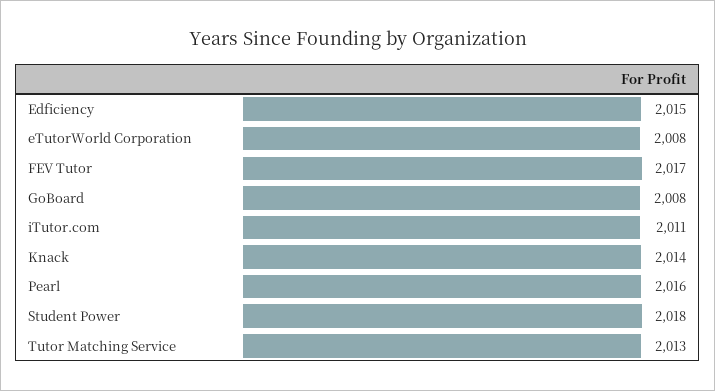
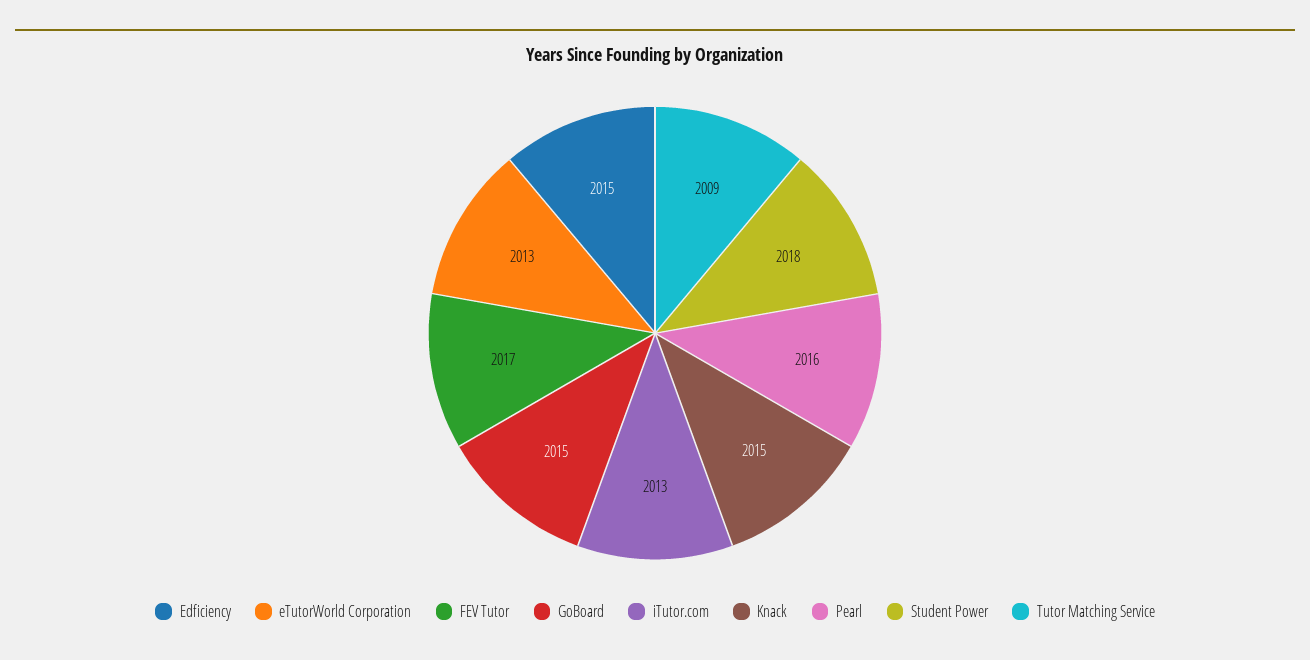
eTutorWorld Corporation: 2008 -> 2013
GoBoard: 2008 -> 2015
iTutor.com: 2011 -> 2013
Knack: 2014 -> 2015
Tutor Matching Service: 2013 -> 2009

